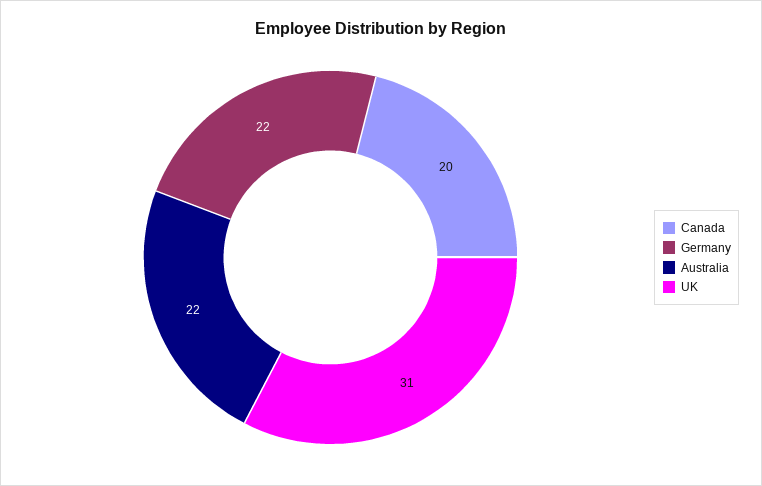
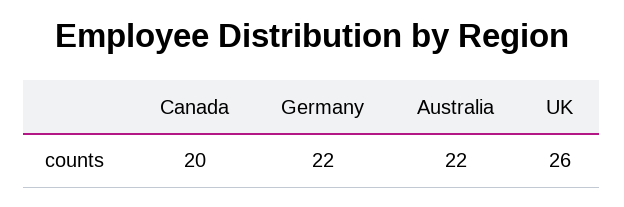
UK: 31 -> 26

